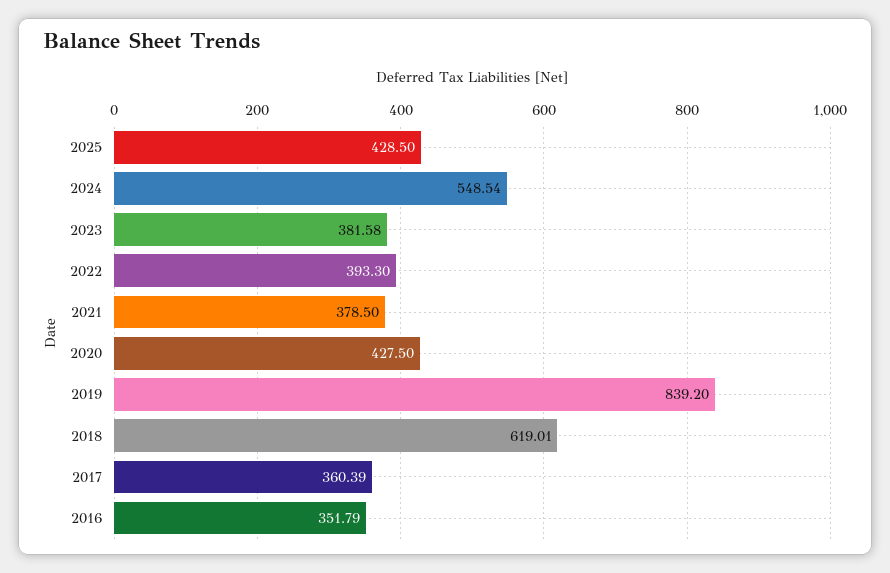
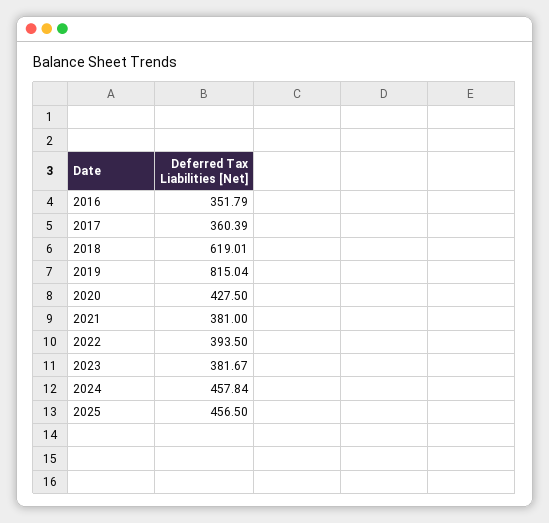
2025: 428.5 -> 456.5
2024: 548.54 -> 457.84
2023: 381.58 -> 381.67
2022: 393.3 -> 393.5
2021: 378.5 -> 381
2019: 839.2 -> 815.04

